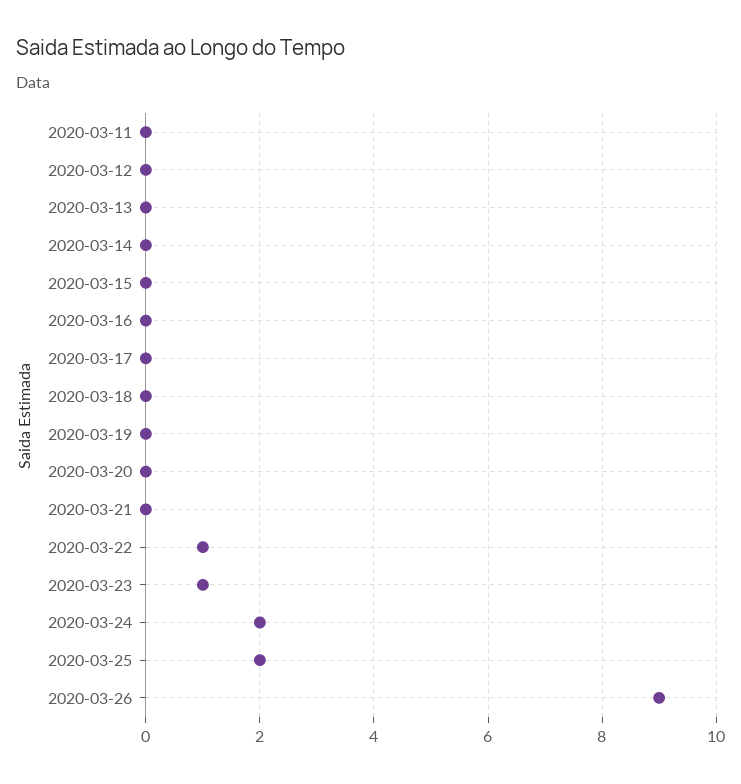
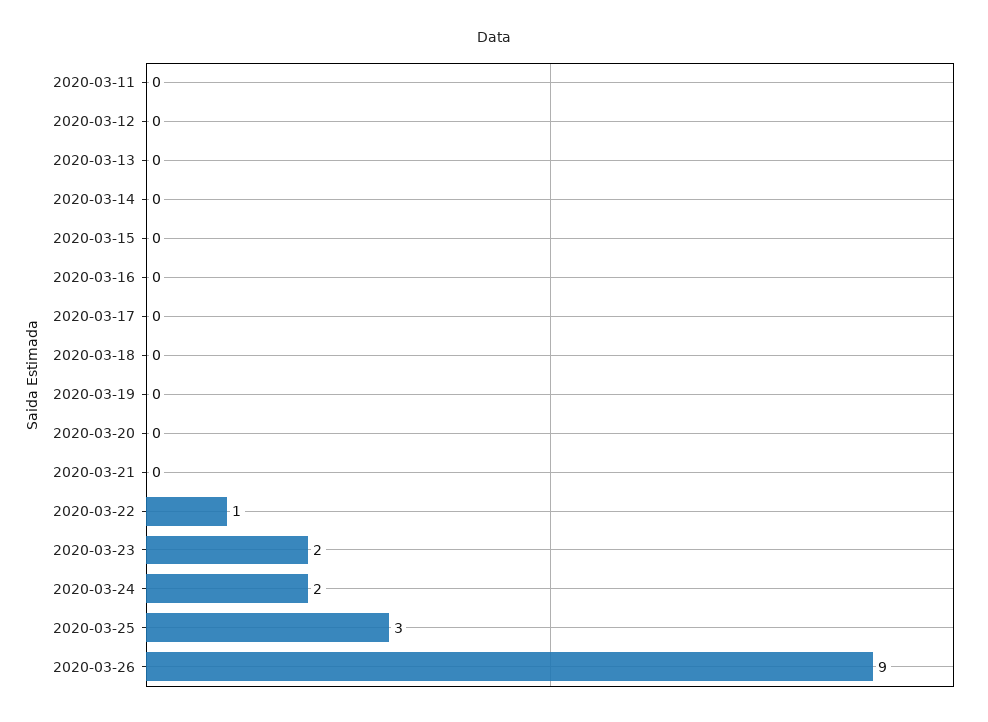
2020-03-23: 1 -> 2
2020-03-25: 2 -> 3

